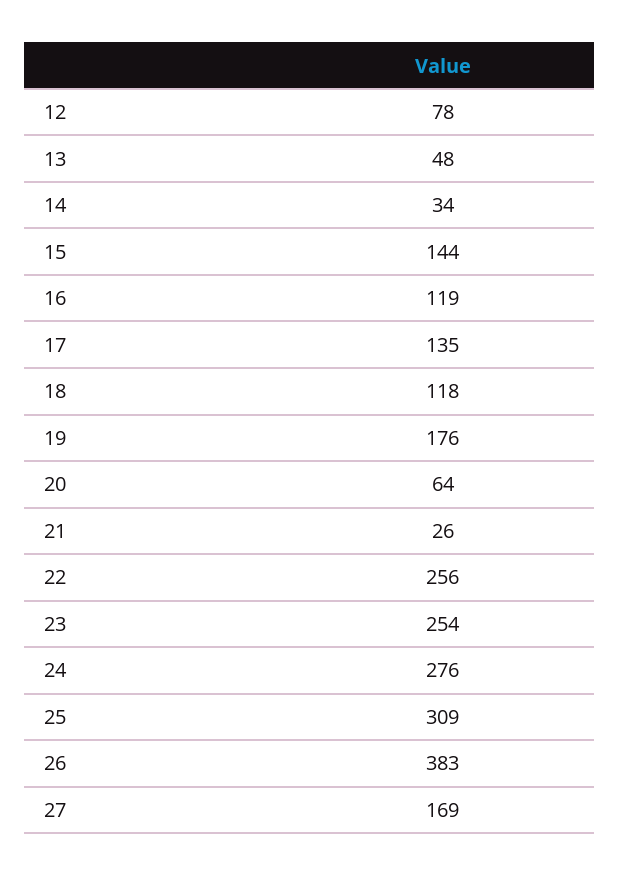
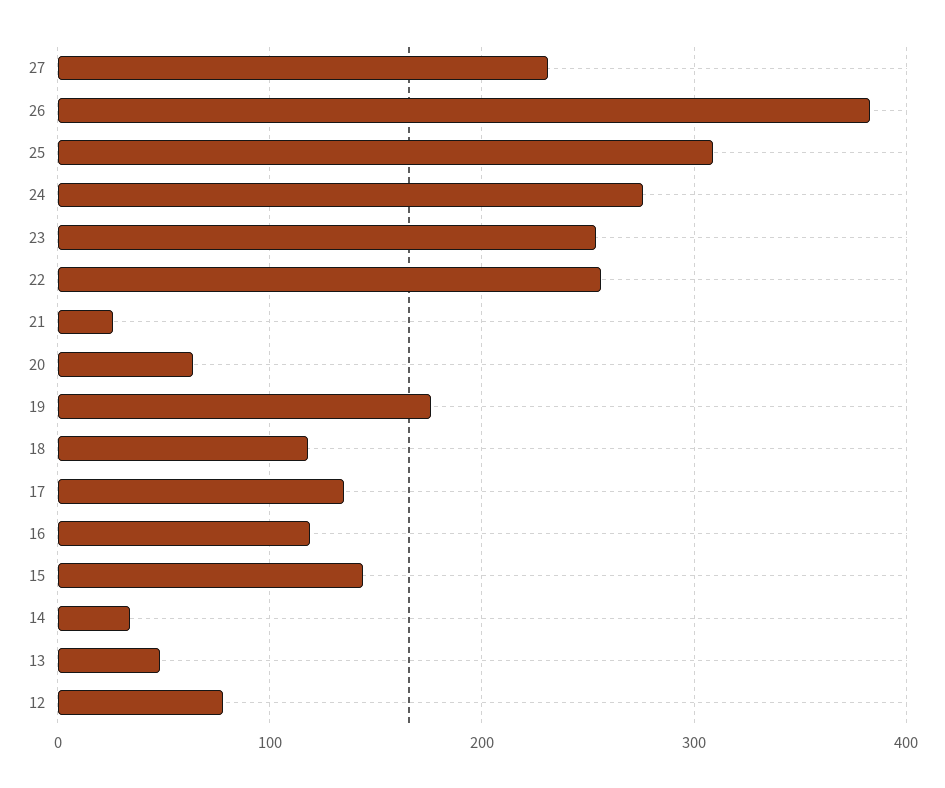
27: 169 -> 230

